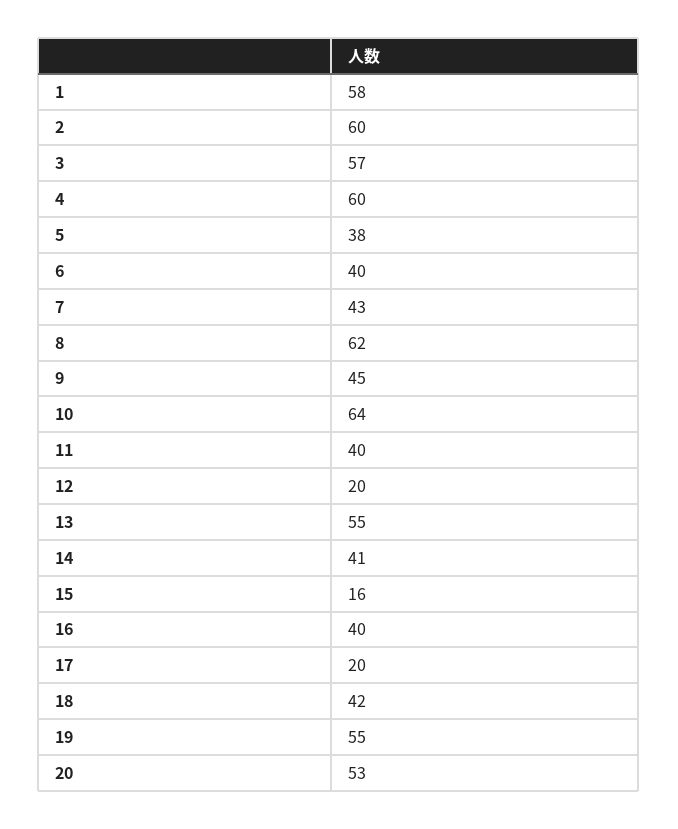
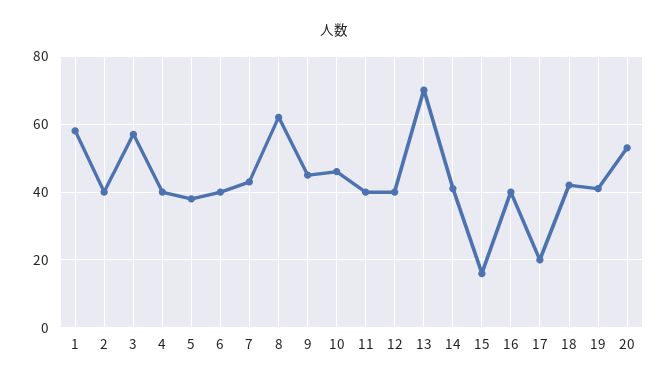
2: 60 -> 40
4: 60 -> 40
10: 64 -> 45
12: 20 -> 40
13: 55 -> 70
19: 55 -> 40

